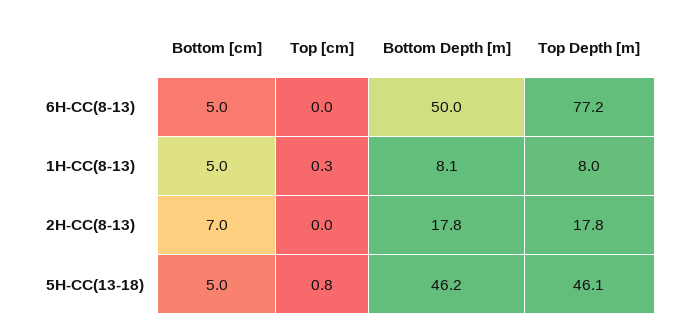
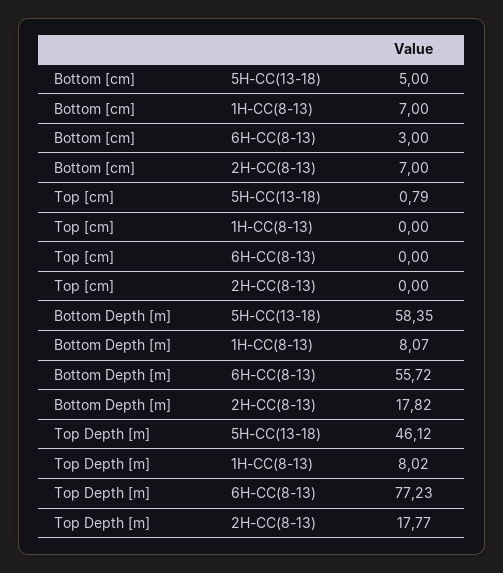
Bottom [cm], 6H-CC(8-13): 5 -> 3
Bottom Depth [m], 6H-CC(8-13): 50 -> 55.72
Bottom [cm], 1H-CC(8-13): 5 -> 7
Top [cm], 1H-CC(8-13): 0.3 -> 0
Bottom Depth [m], 5H-CC(13-18): 46.2 -> 58.35

